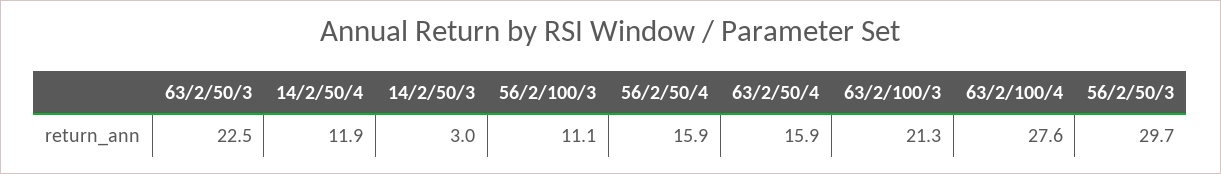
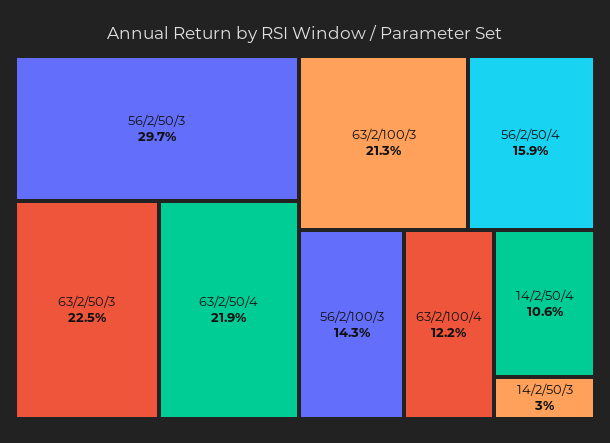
14/2/50/4: 11.9 -> 10.6
56/2/100/3: 11.1 -> 14.3
63/2/50/4: 15.9 -> 21.9
63/2/100/4: 27.6 -> 12.2

